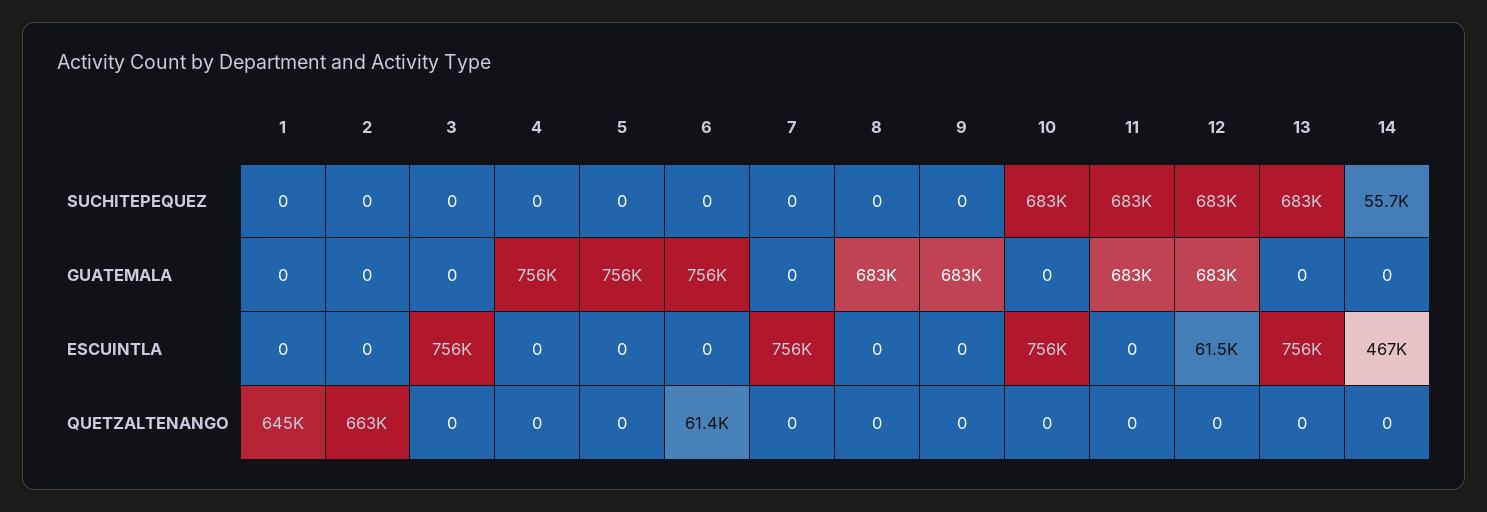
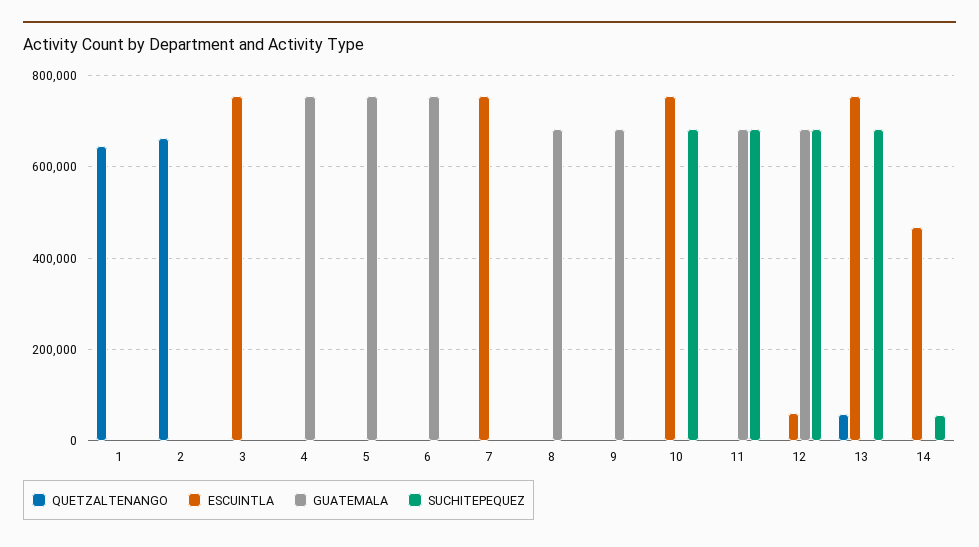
QUETZALTENANGO, 6: 61400 -> 0
QUETZALTENANGO, 13: 0 -> 60000

